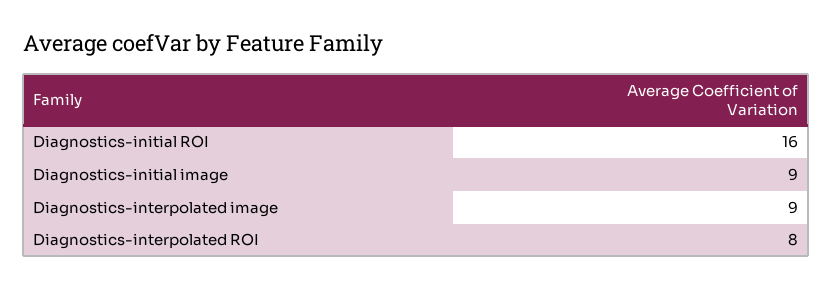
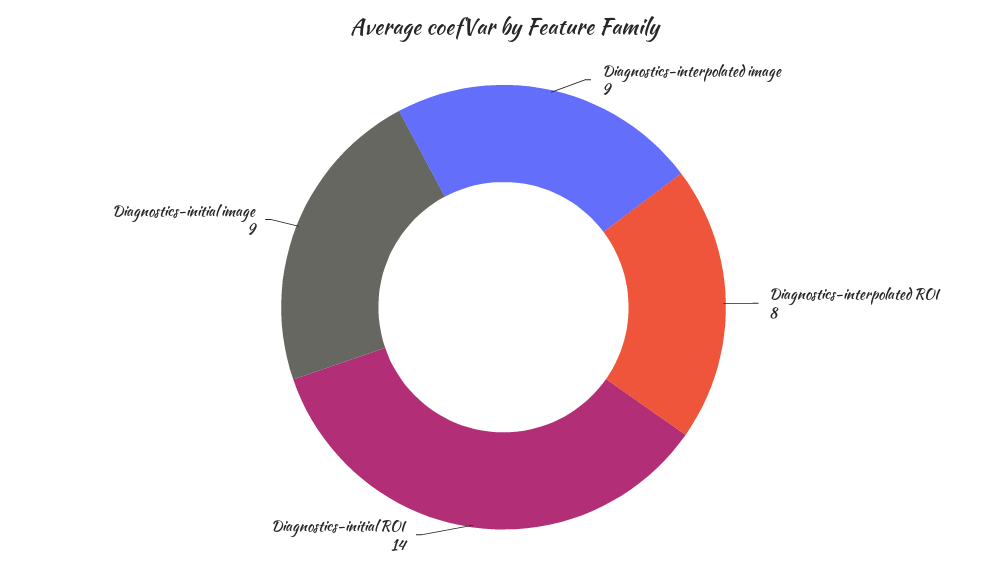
Diagnostics-initial ROI: 16 -> 14

